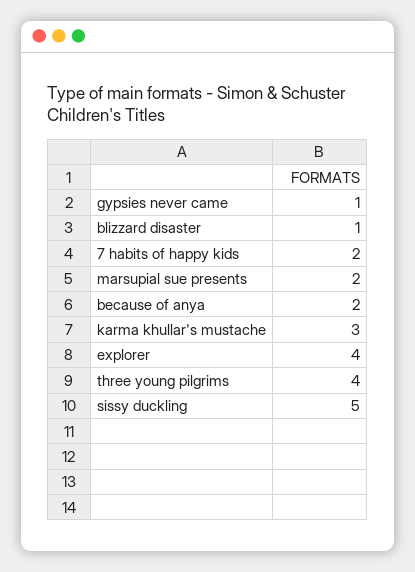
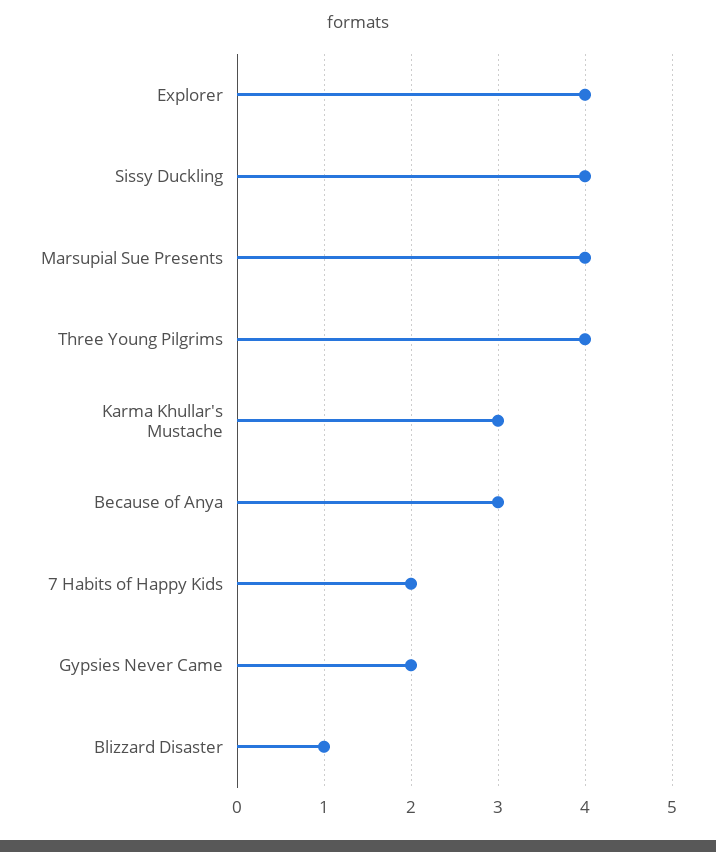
gypsies never came: 1 -> 2
marsupial sue presents: 2 -> 4
because of anya: 2 -> 3
sissy duckling: 5 -> 4

